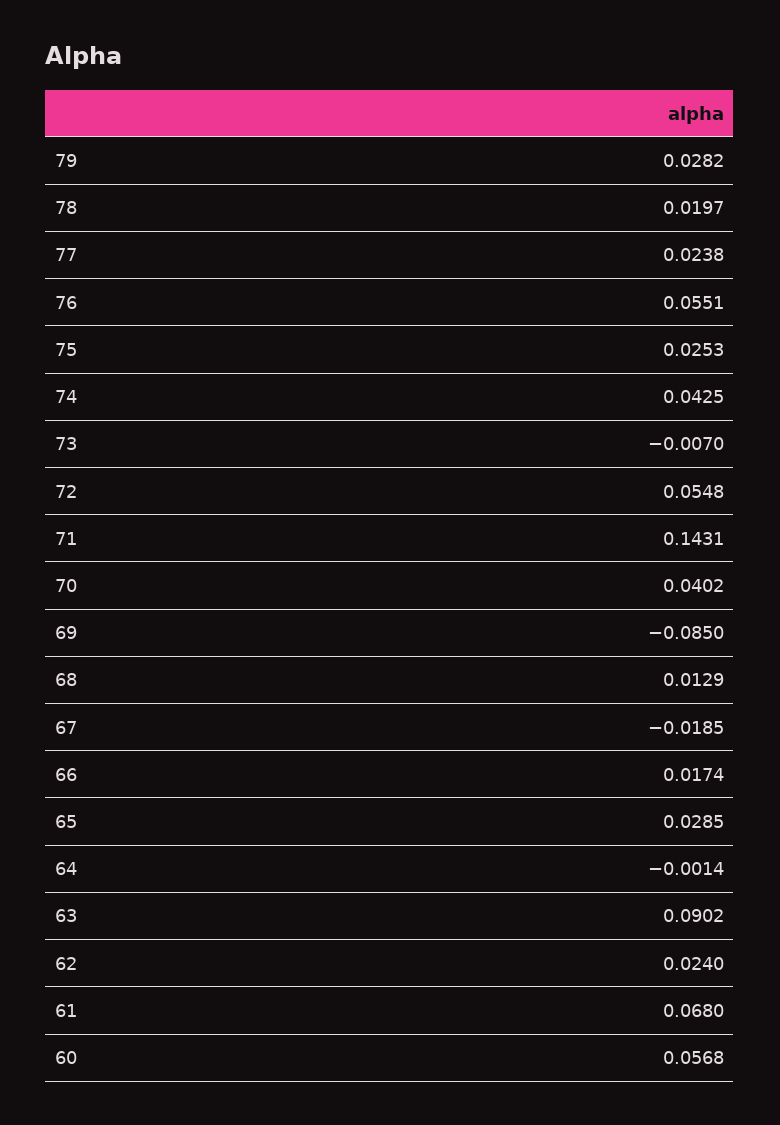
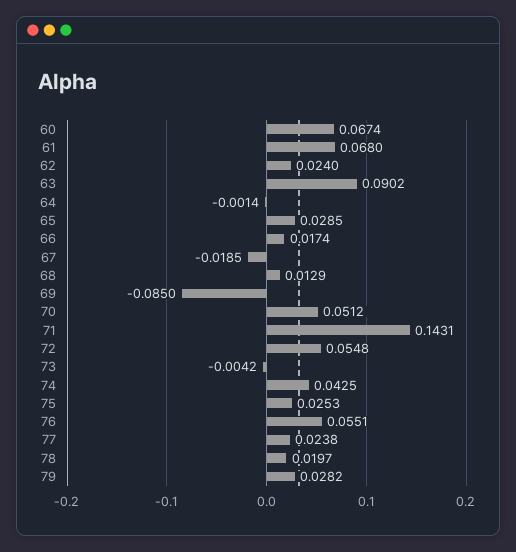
73: -0.007 -> -0.0042
70: 0.0402 -> 0.0512
60: 0.0568 -> 0.0674

